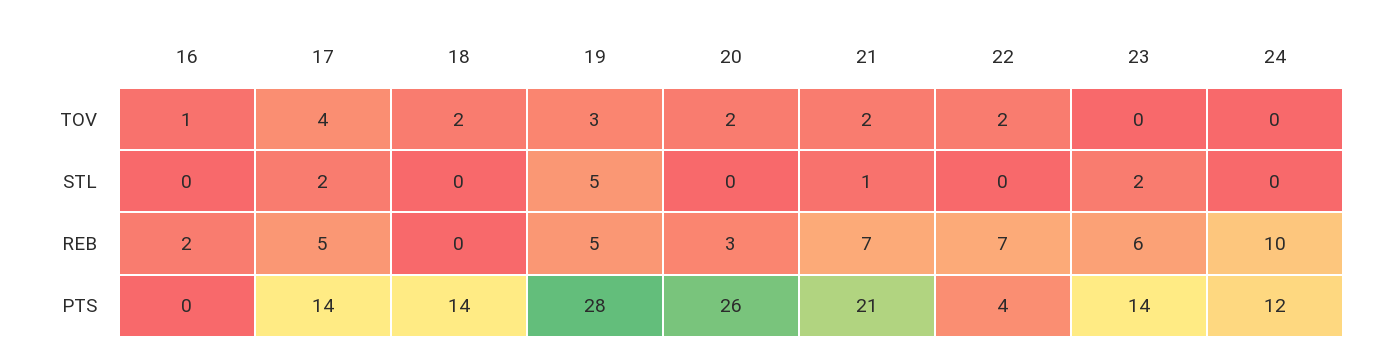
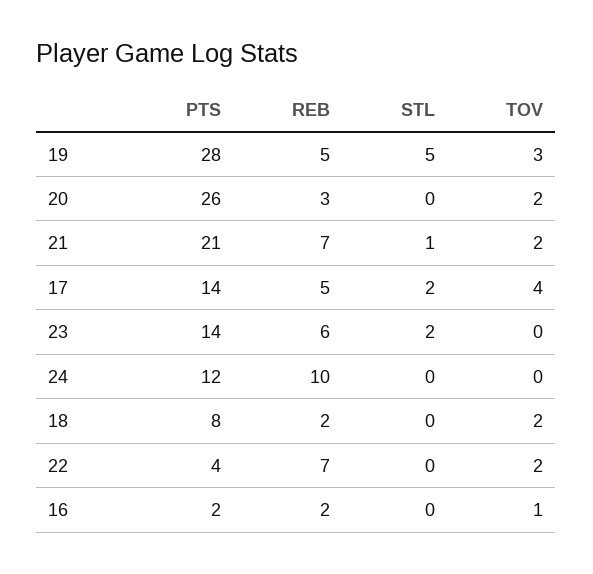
18, REB: 0 -> 2
16, PTS: 0 -> 2
18, PTS: 14 -> 8

